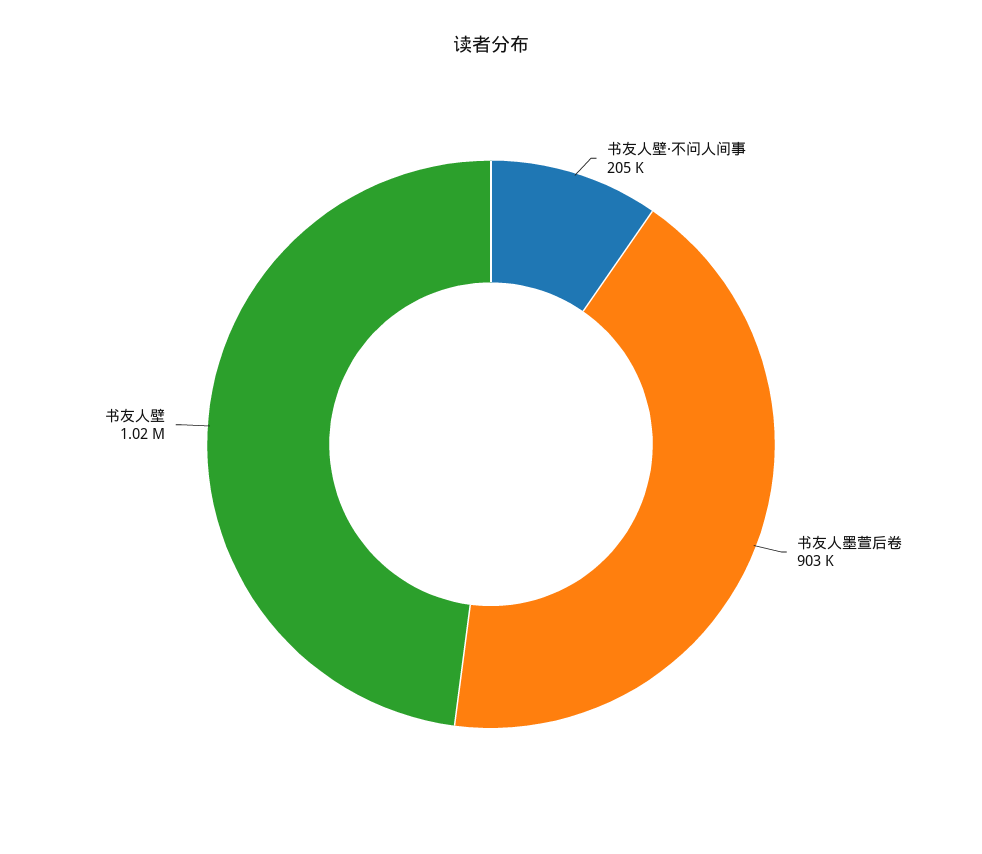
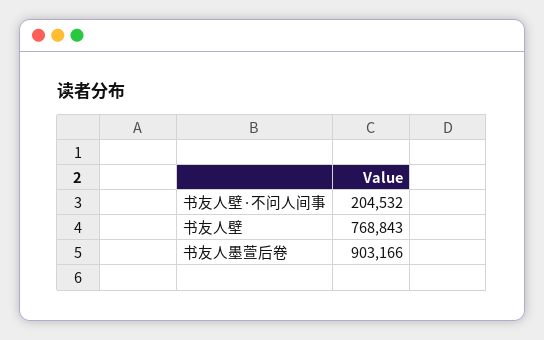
书友人壁: 1020000 -> 768843

